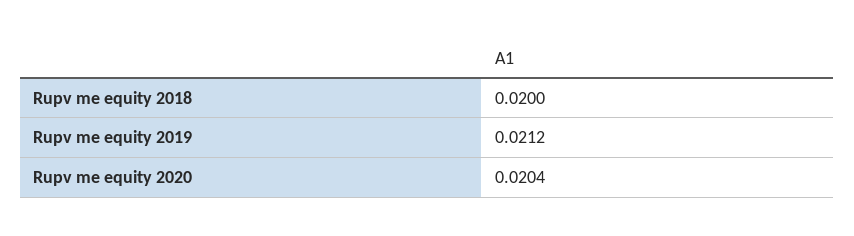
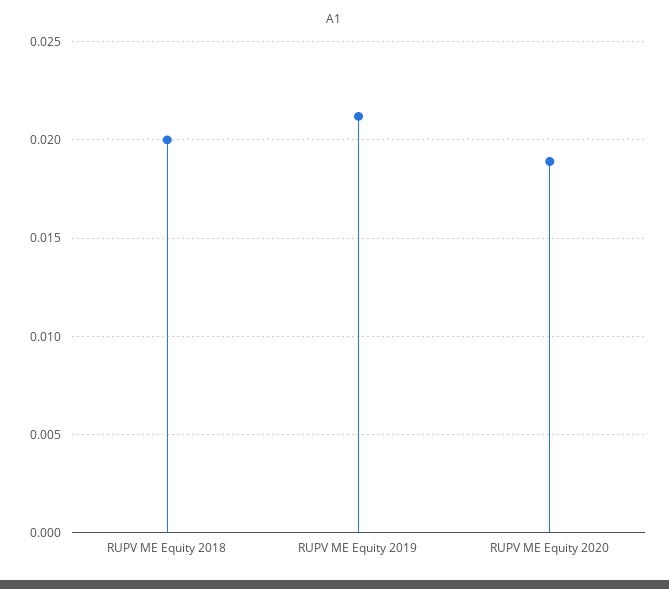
Rupv me equity 2020: 0.0204 -> 0.019

